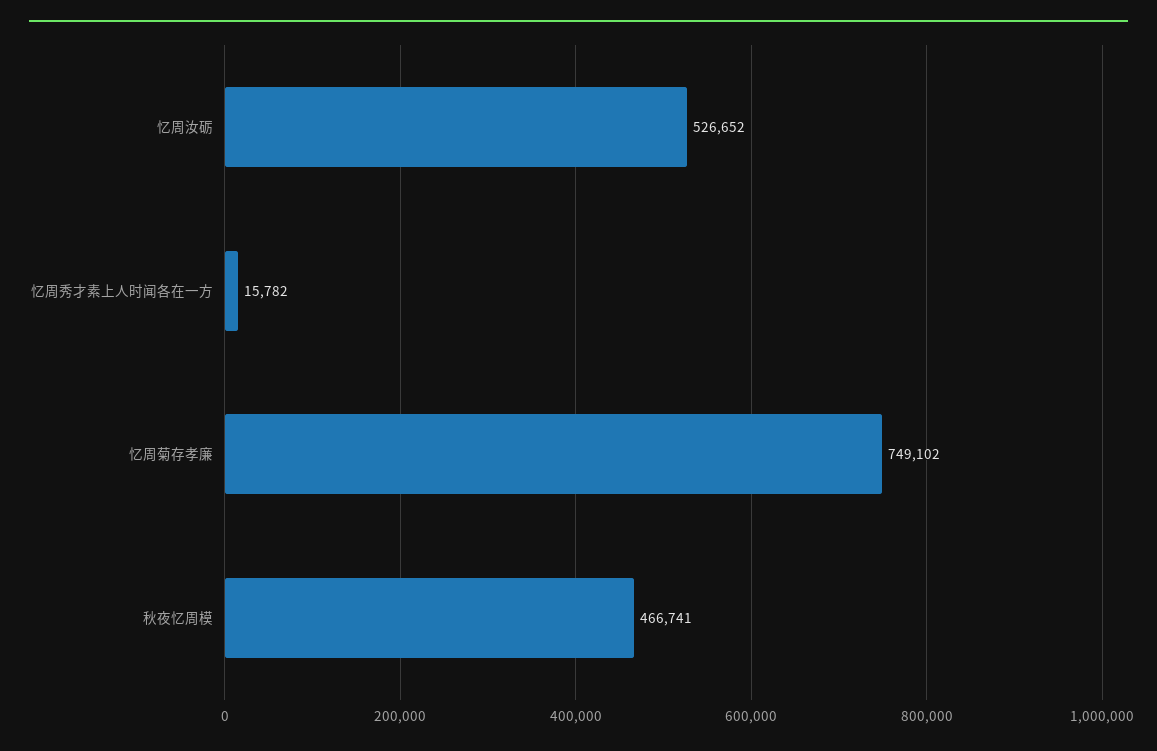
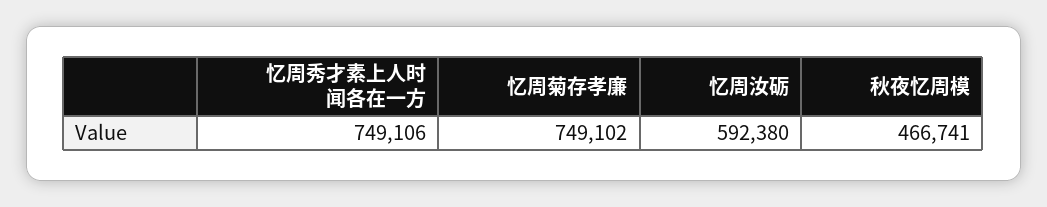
忆周汝砺: 526652 -> 592380
忆周秀才素上人时闻各在一方: 15782 -> 749106

